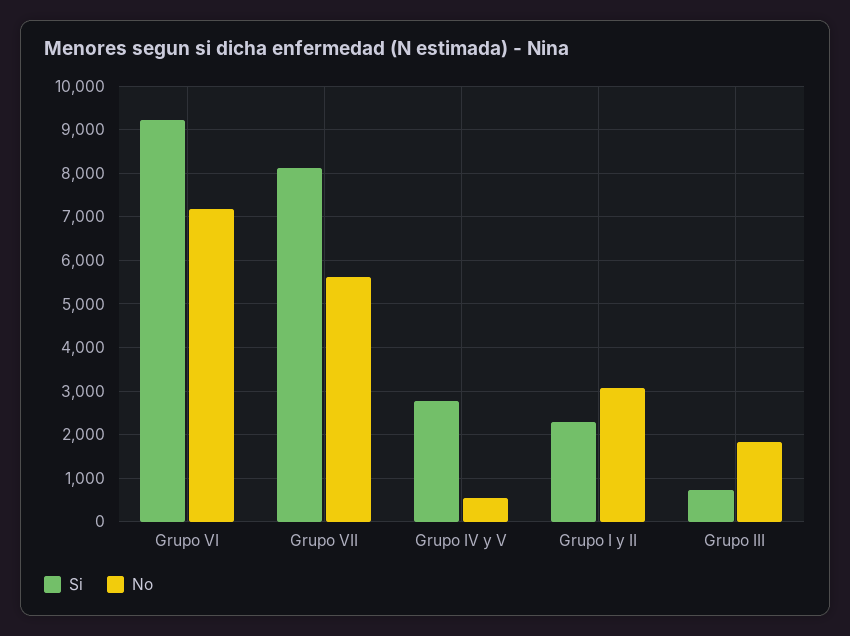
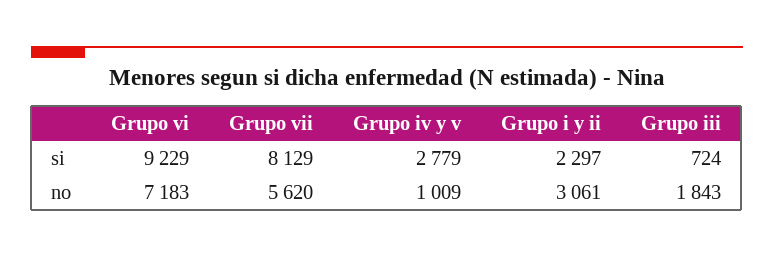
No, Grupo IV y V: 600 -> 1009

